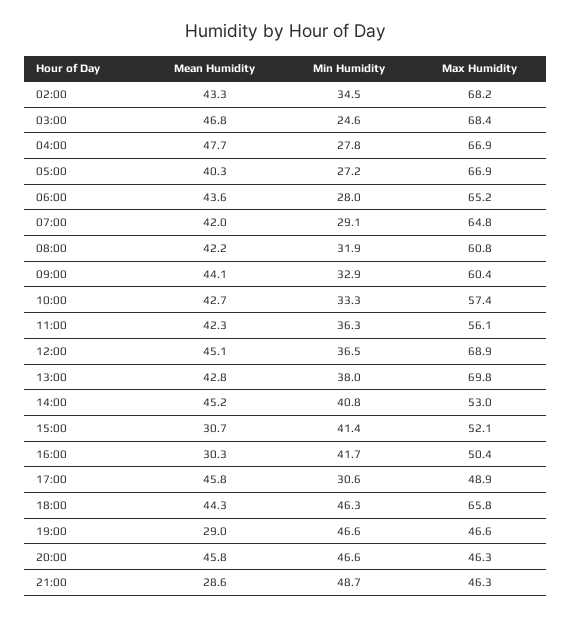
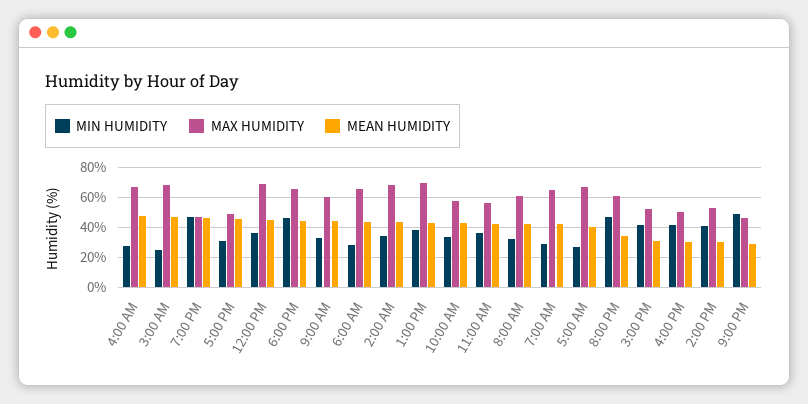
Mean Humidity, 14:00: 45.2 -> 30
Mean Humidity, 19:00: 29 -> 45
Mean Humidity, 20:00: 45.8 -> 35
Max Humidity, 20:00: 46.3 -> 60

